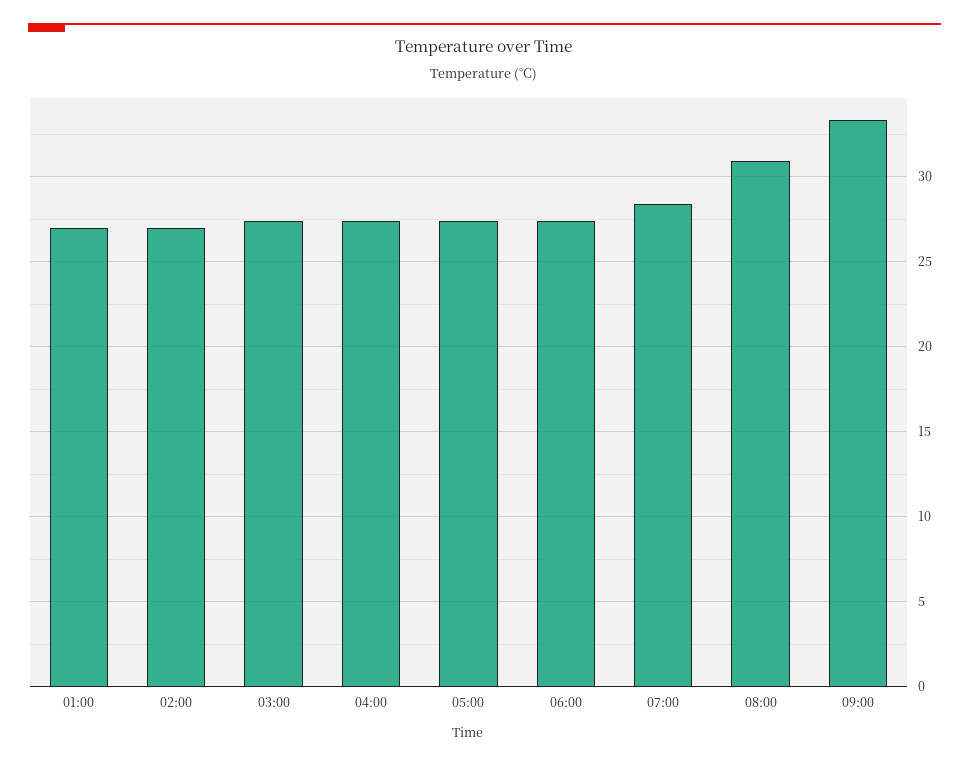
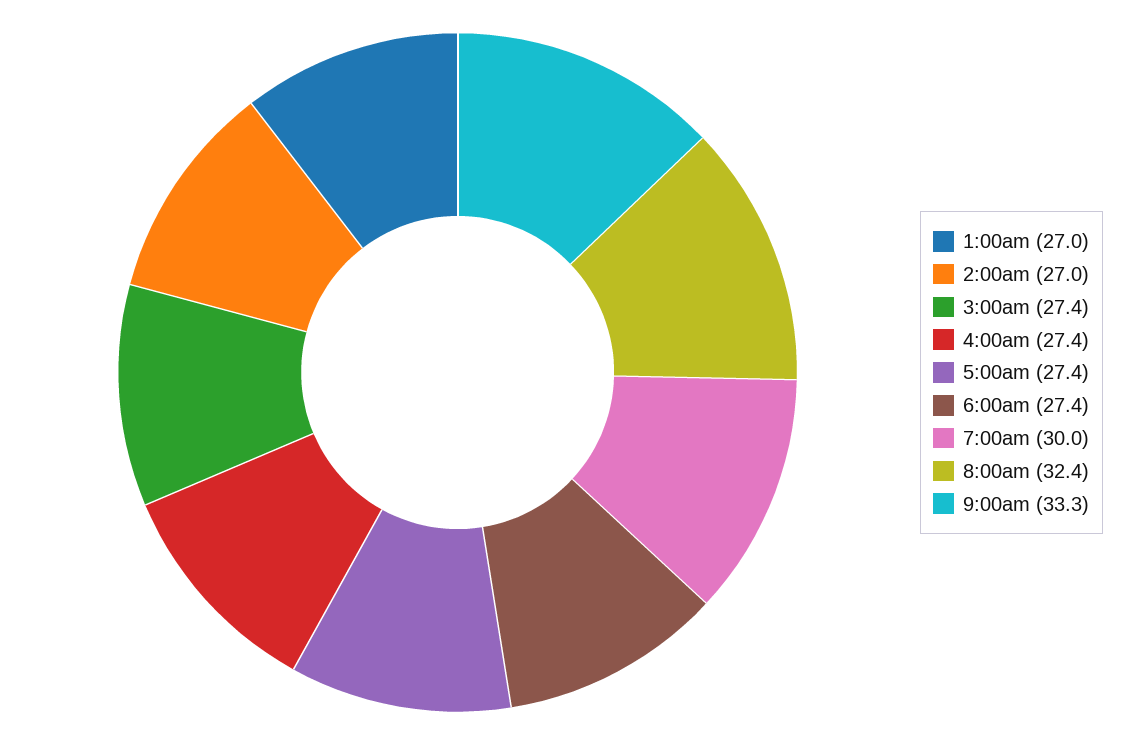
07:00: 28.5 -> 30
08:00: 31 -> 32.4

